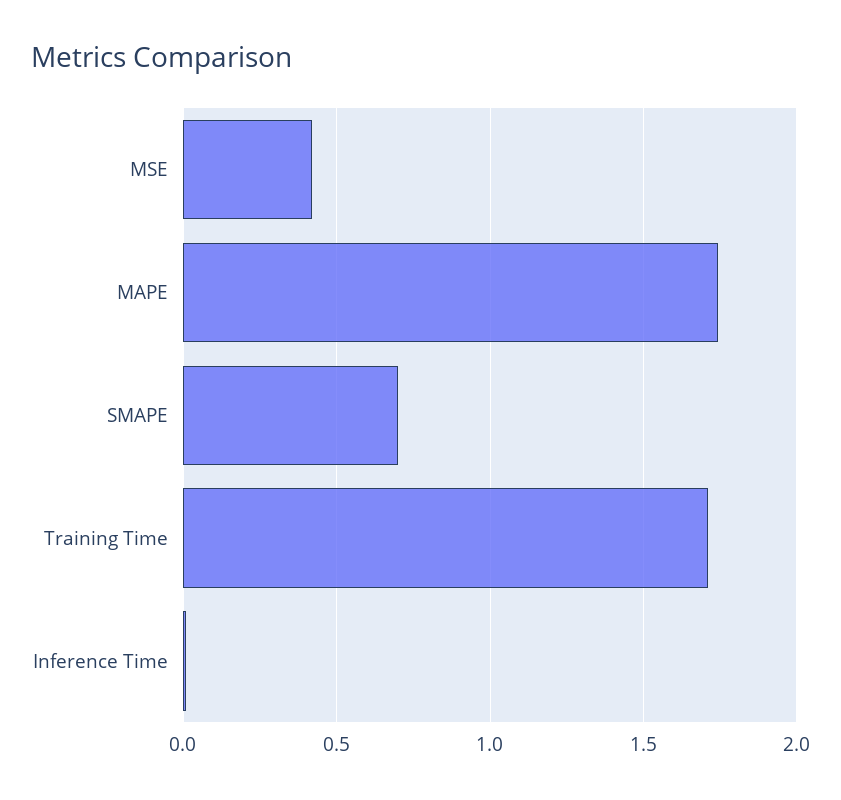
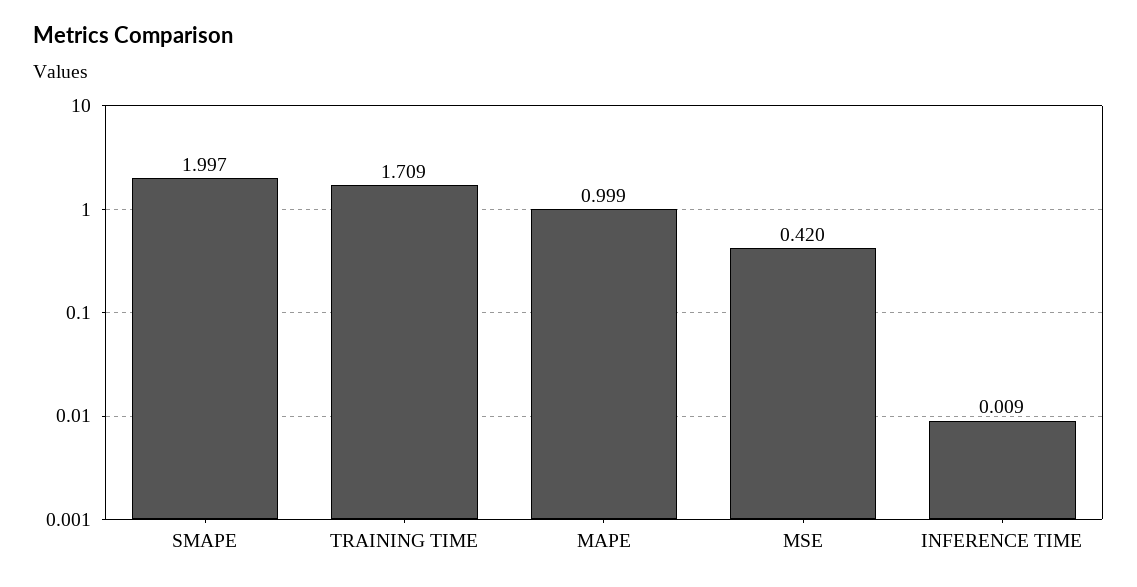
MAPE: 1.75 -> 0.999
SMAPE: 0.7 -> 1.997

